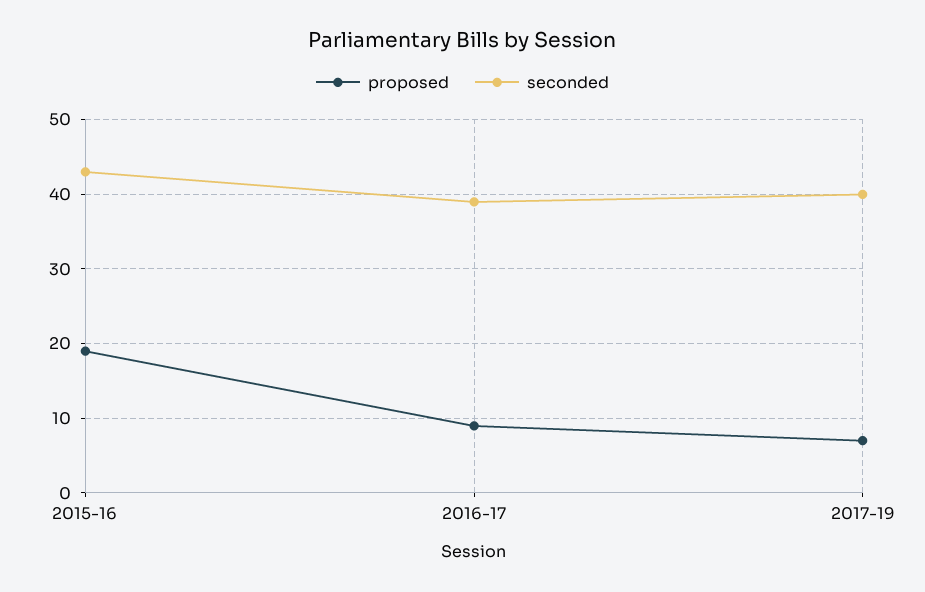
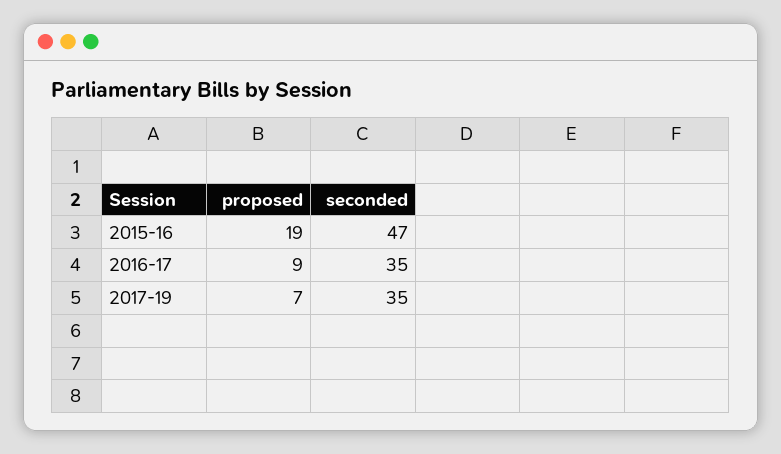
seconded, 2015-16: 43 -> 47
seconded, 2016-17: 39 -> 35
seconded, 2017-19: 40 -> 35

